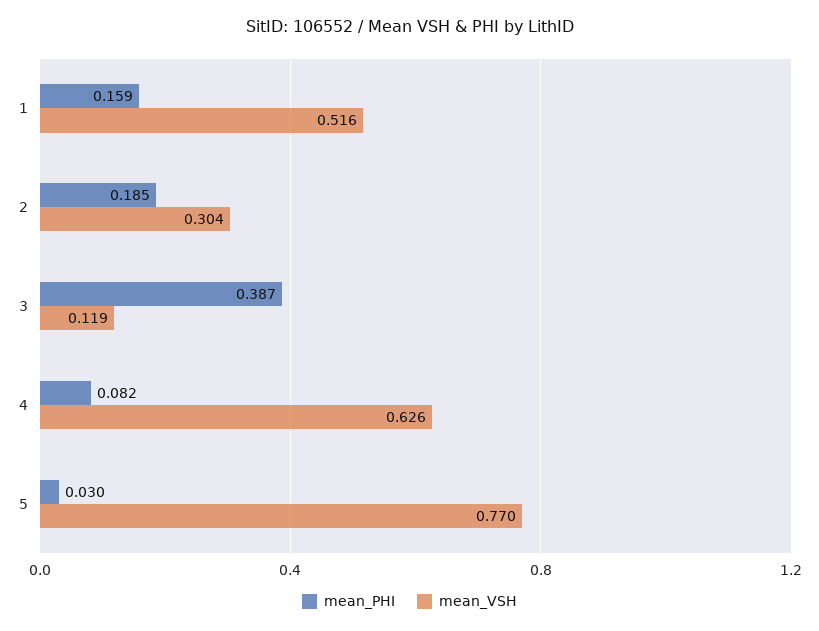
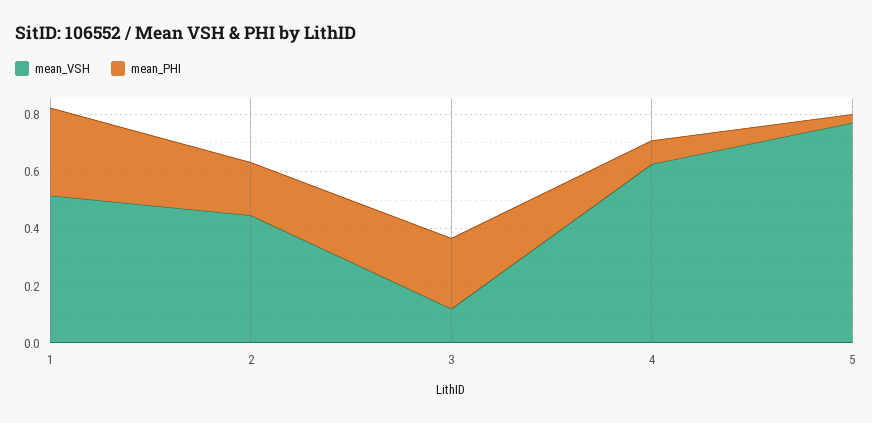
mean_PHI, 1: 0.159 -> 0.3
mean_VSH, 2: 0.304 -> 0.45
mean_PHI, 3: 0.387 -> 0.25

